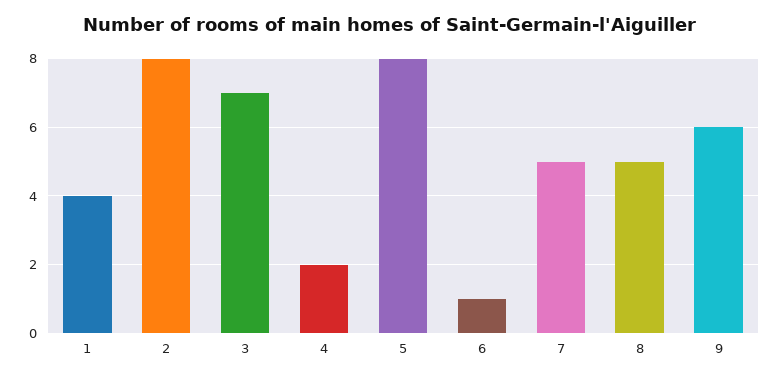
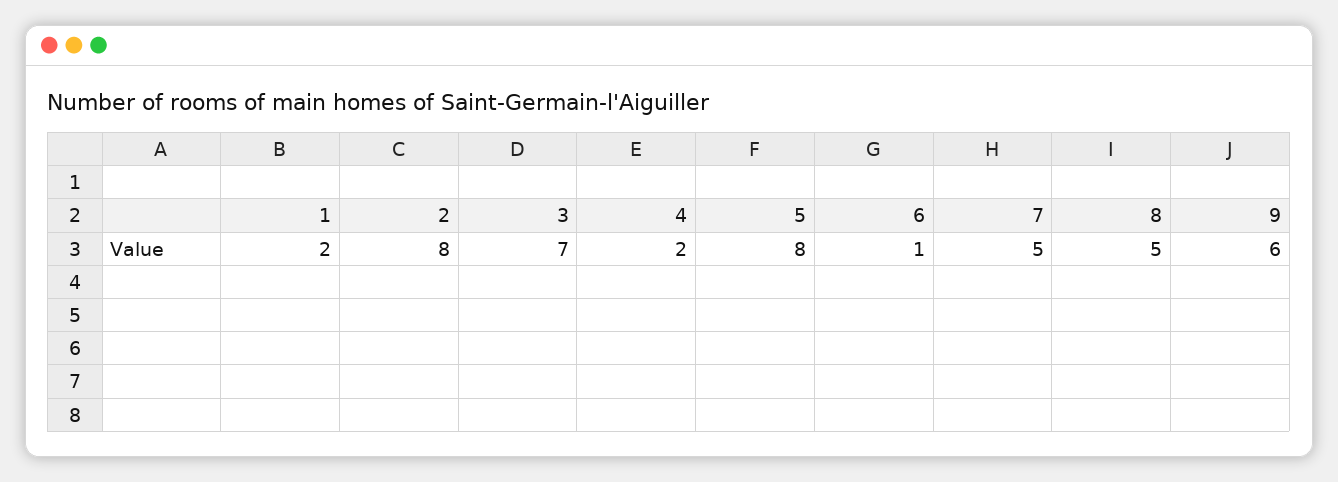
1: 4 -> 2

